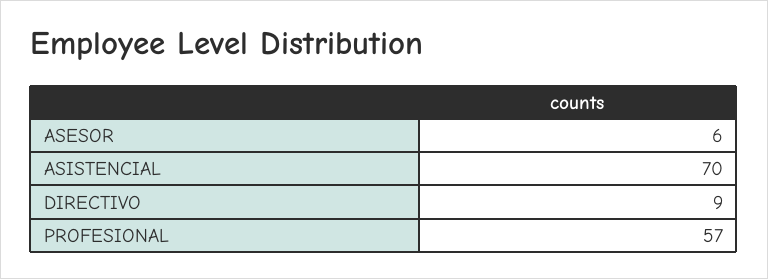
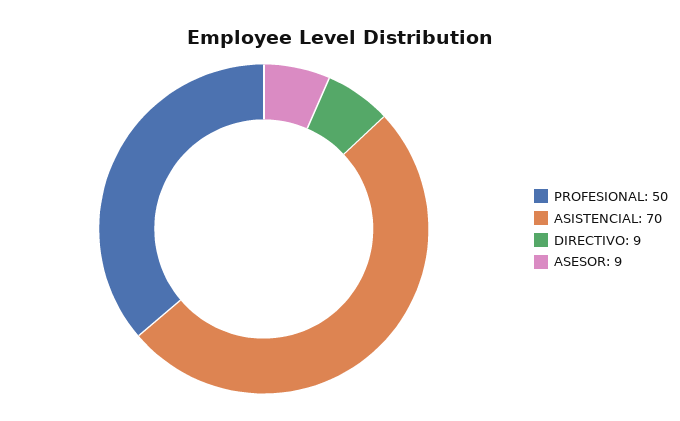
ASESOR: 6 -> 9
PROFESIONAL: 57 -> 50

